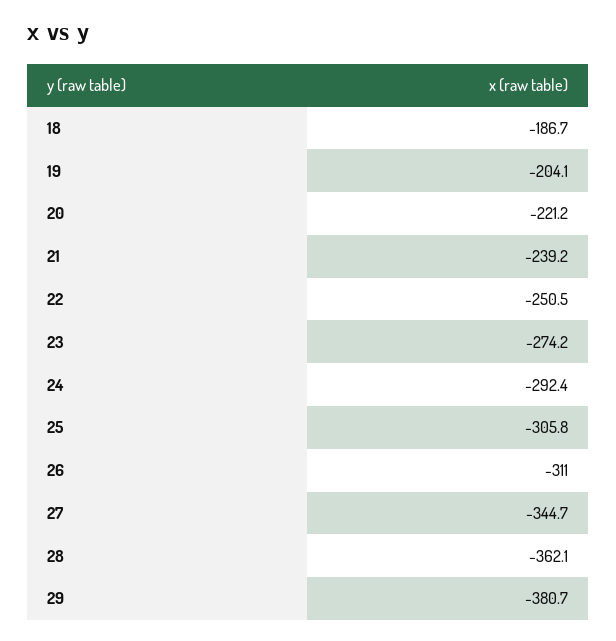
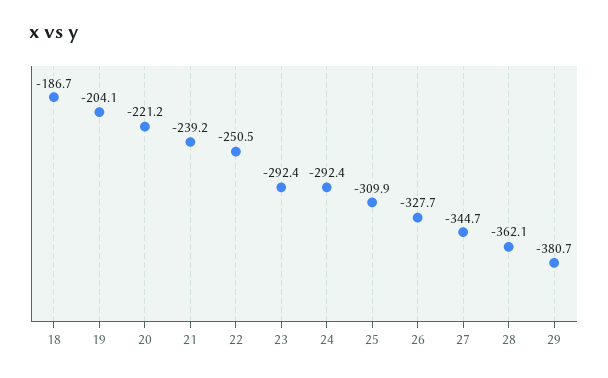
23: -274.2 -> -292.4
25: -305.8 -> -309.9
26: -311 -> -327.7

